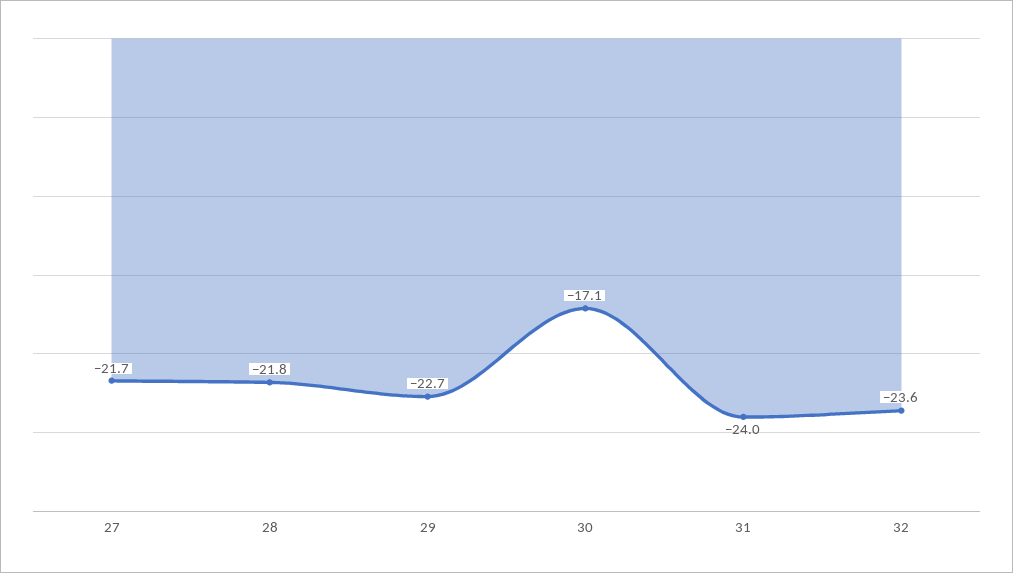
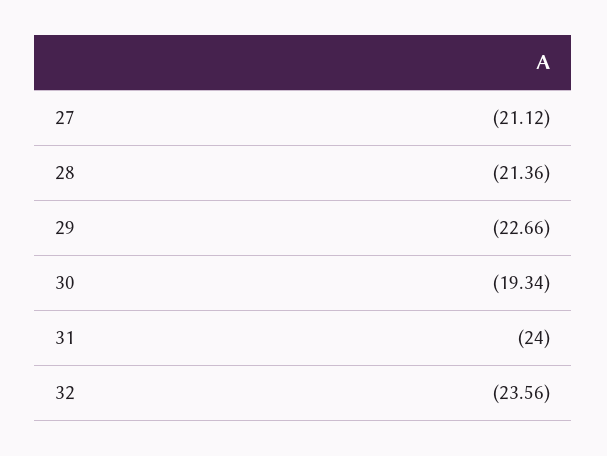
27: -21.7 -> -21.12
28: -21.8 -> -21.36
30: -17.1 -> -19.34

